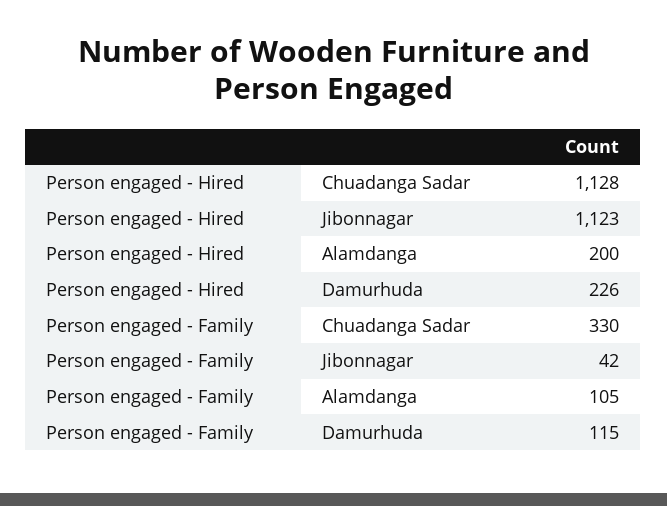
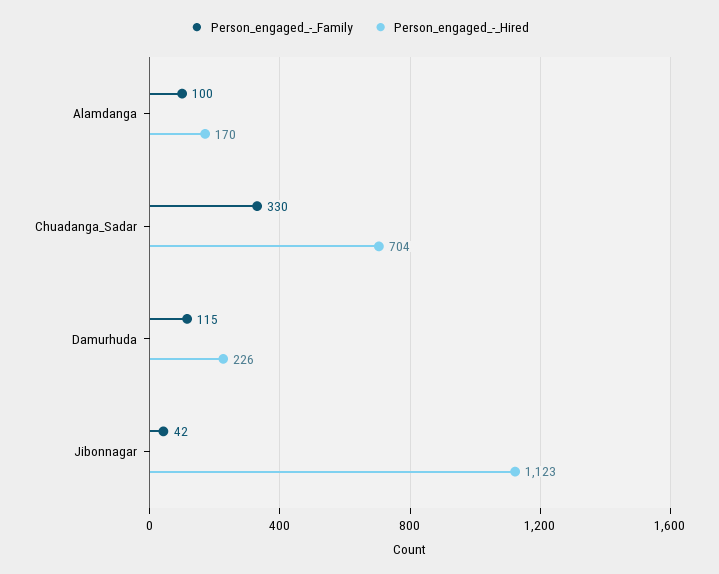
Person engaged - Hired, Chuadanga Sadar: 1128 -> 704
Person engaged - Hired, Alamdanga: 200 -> 170
Person engaged - Family, Alamdanga: 105 -> 100

